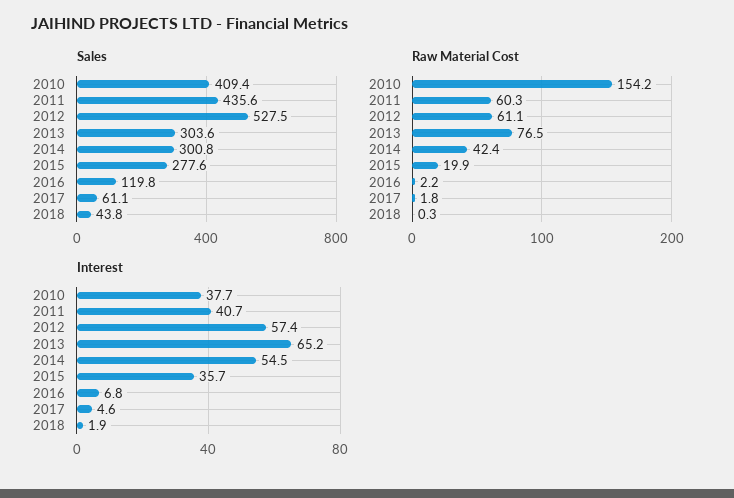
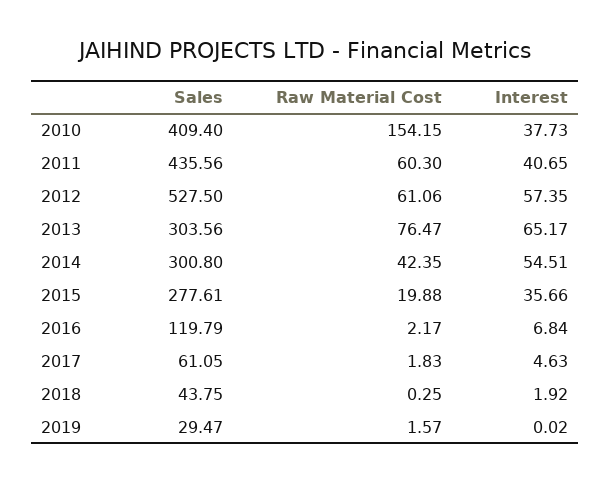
Sales, 2019: none -> 29.47
Raw Material Cost, 2019: none -> 1.57
Interest, 2019: none -> 0.02

